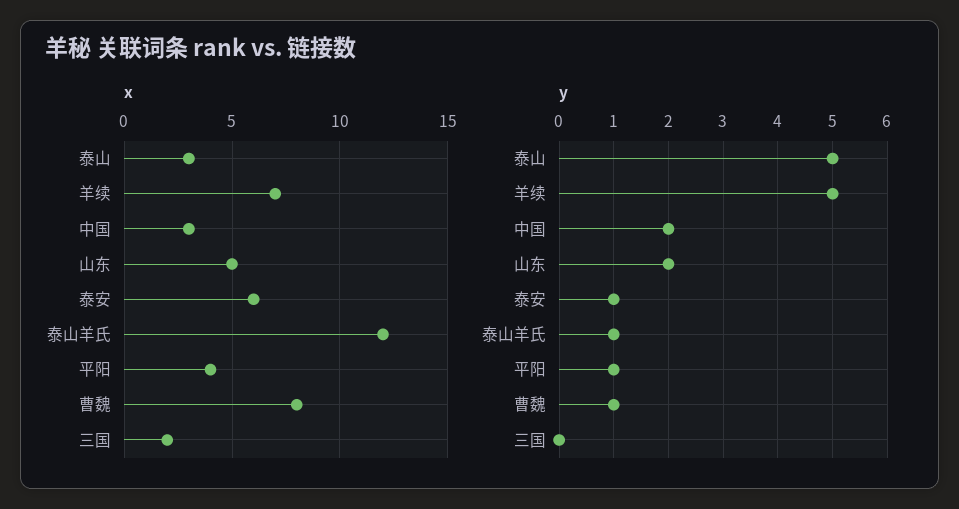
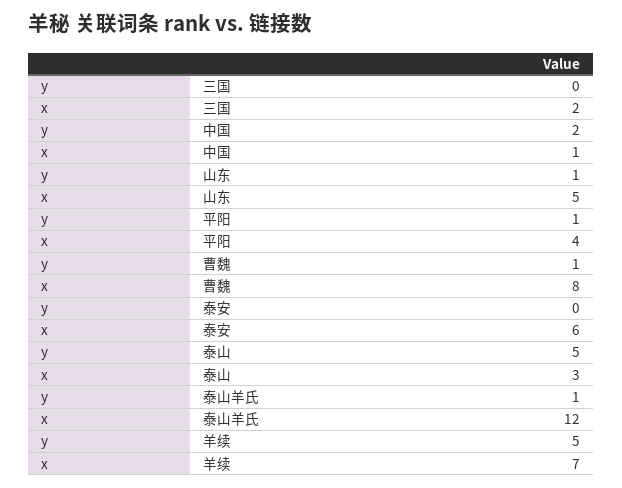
x, 中国: 3 -> 1
y, 山东: 2 -> 1
y, 泰安: 1 -> 0

